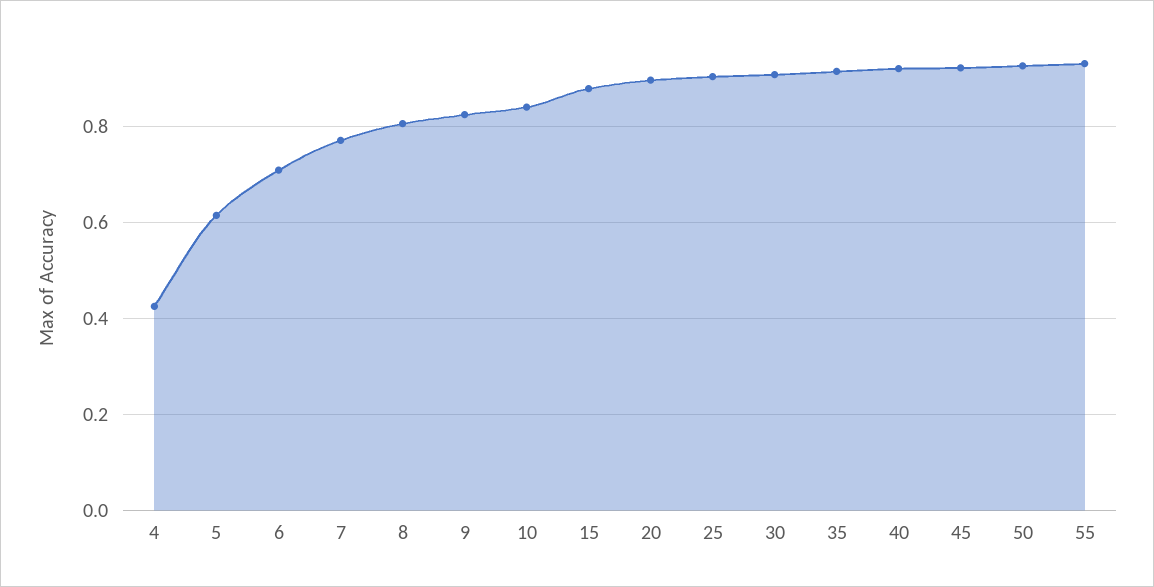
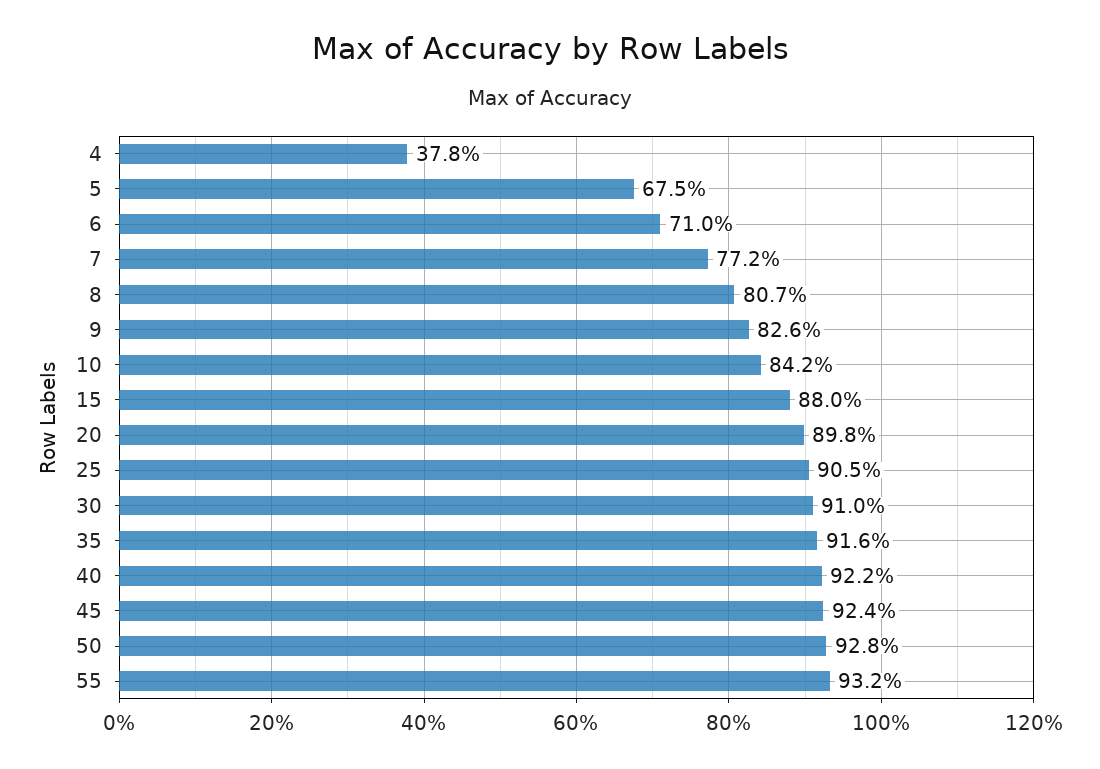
4: 0.42 -> 0.378
5: 0.62 -> 0.675

